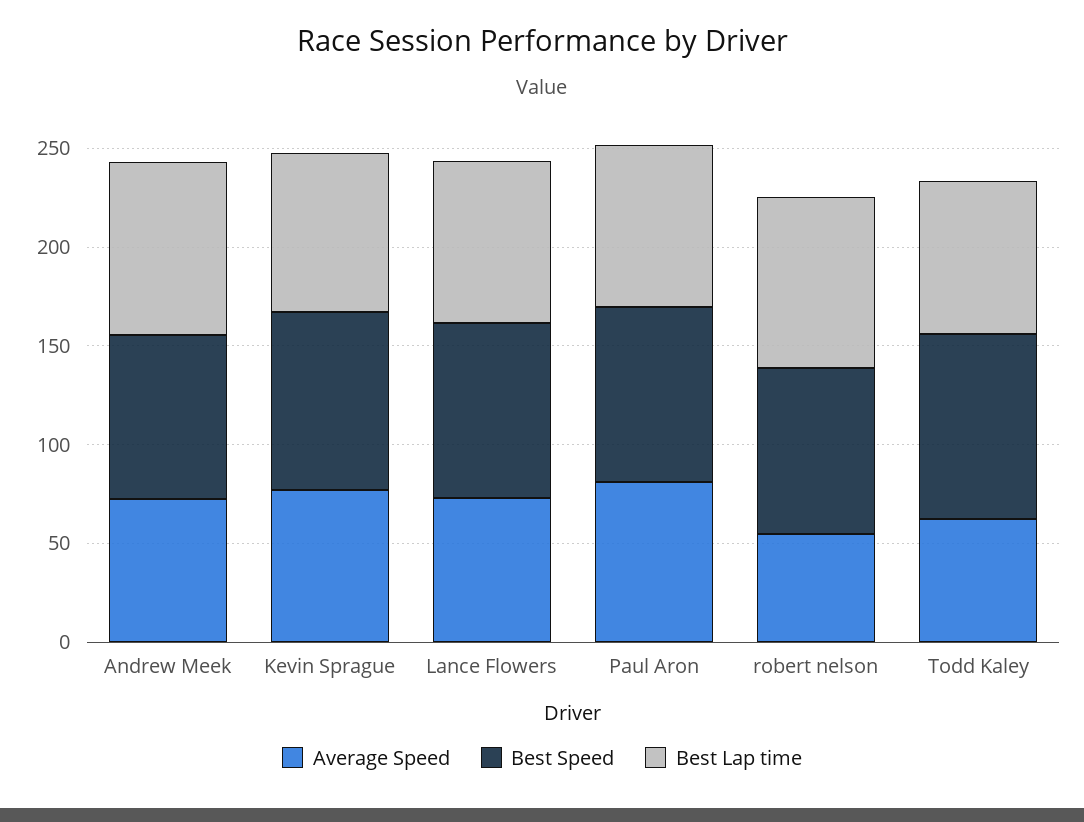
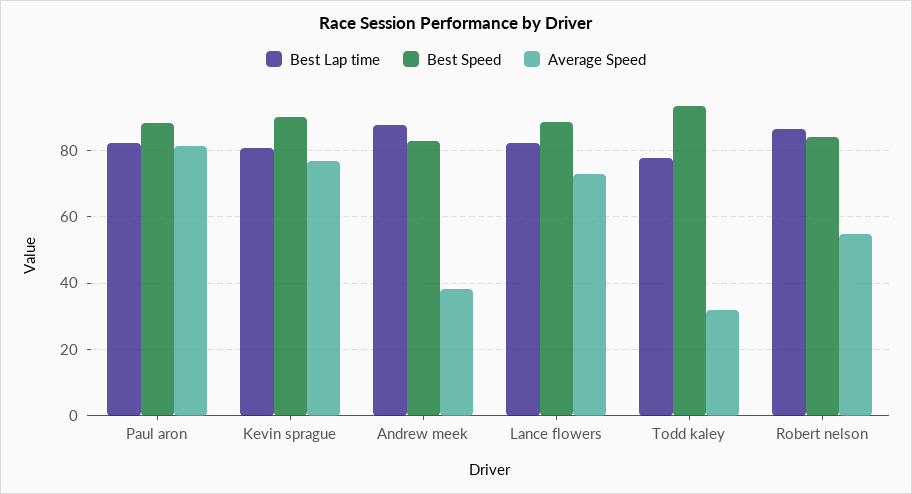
Average Speed, Andrew Meek: 70 -> 38
Average Speed, Todd Kaley: 60 -> 32

